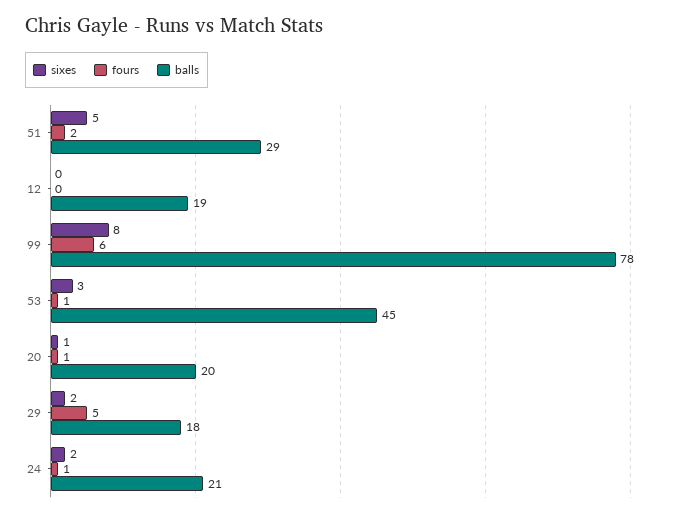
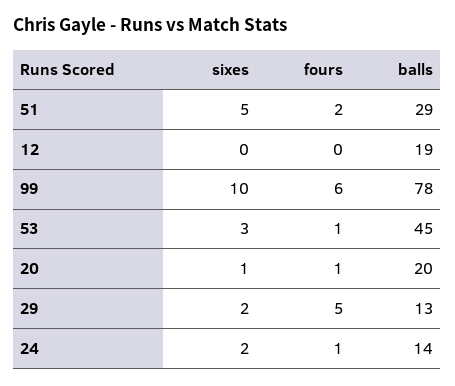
sixes, 99: 8 -> 10
balls, 29: 18 -> 13
balls, 24: 21 -> 14

